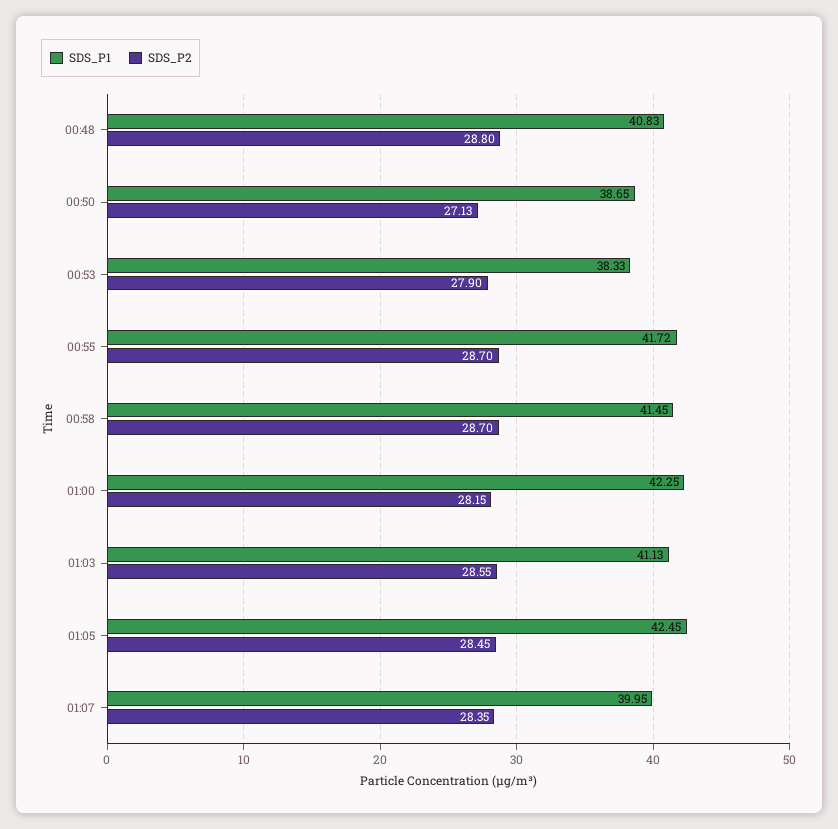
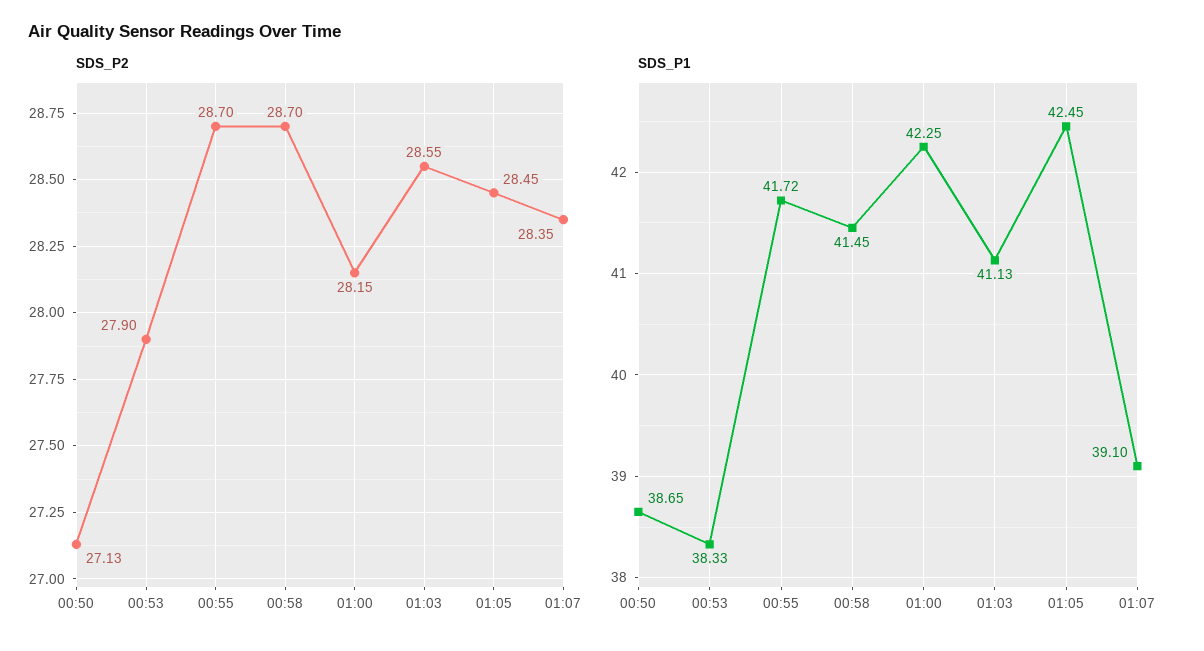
SDS_P1, 00:48: 40.83 -> none
SDS_P2, 00:48: 28.8 -> none
SDS_P1, 01:07: 39.95 -> 39.1

